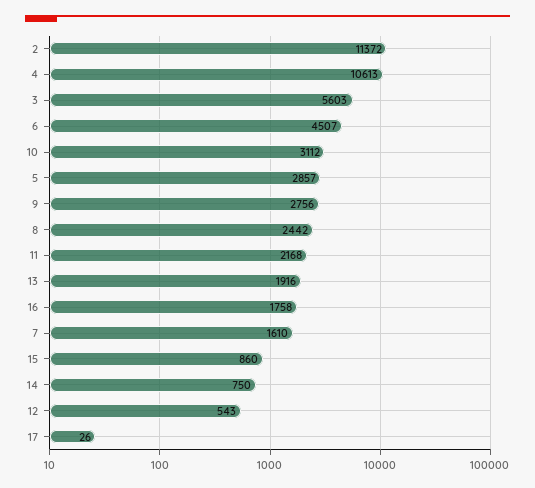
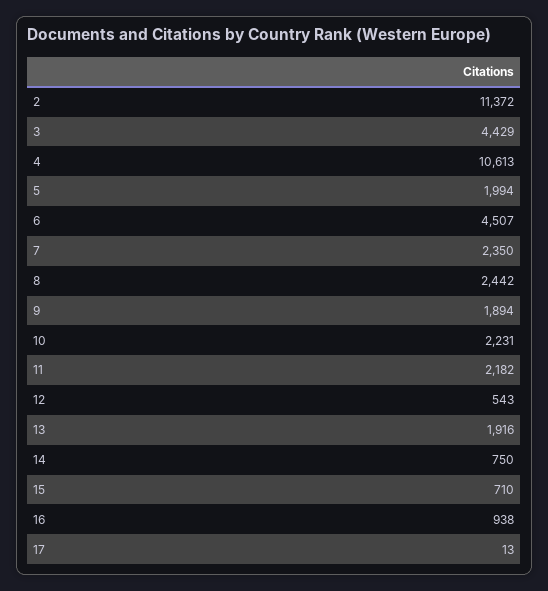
3: 5603 -> 4429
10: 3112 -> 2231
5: 2857 -> 1994
9: 2756 -> 1894
11: 2168 -> 2182
16: 1758 -> 938
7: 1610 -> 2350
15: 860 -> 710
17: 26 -> 13

